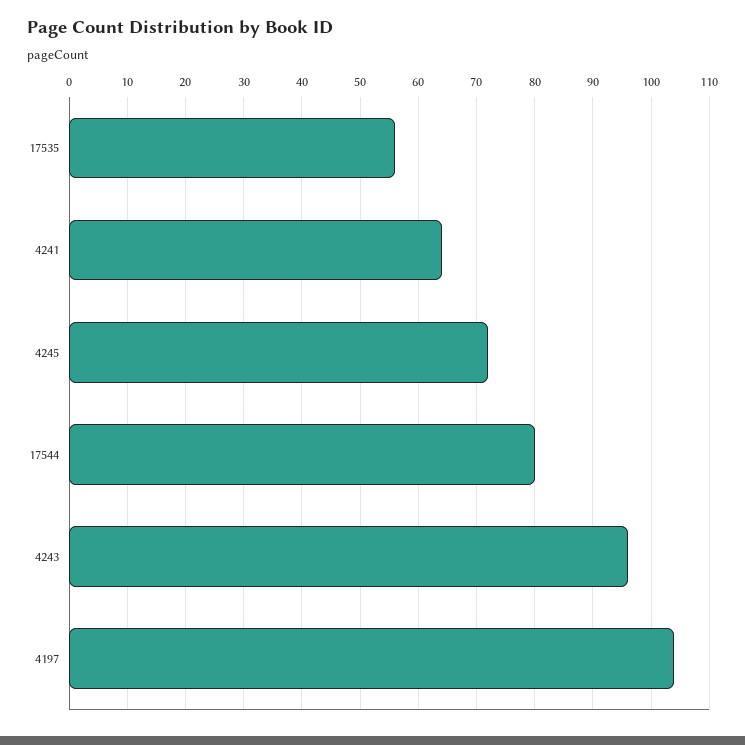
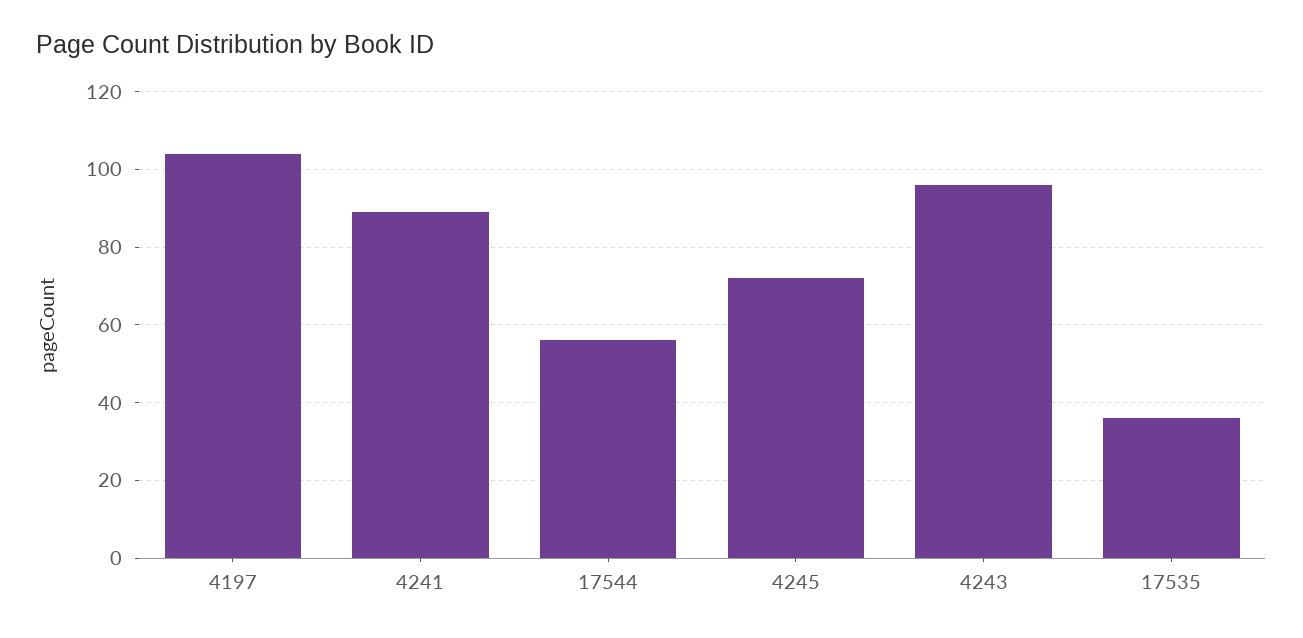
17535: 55 -> 35
4241: 65 -> 90
17544: 80 -> 55

